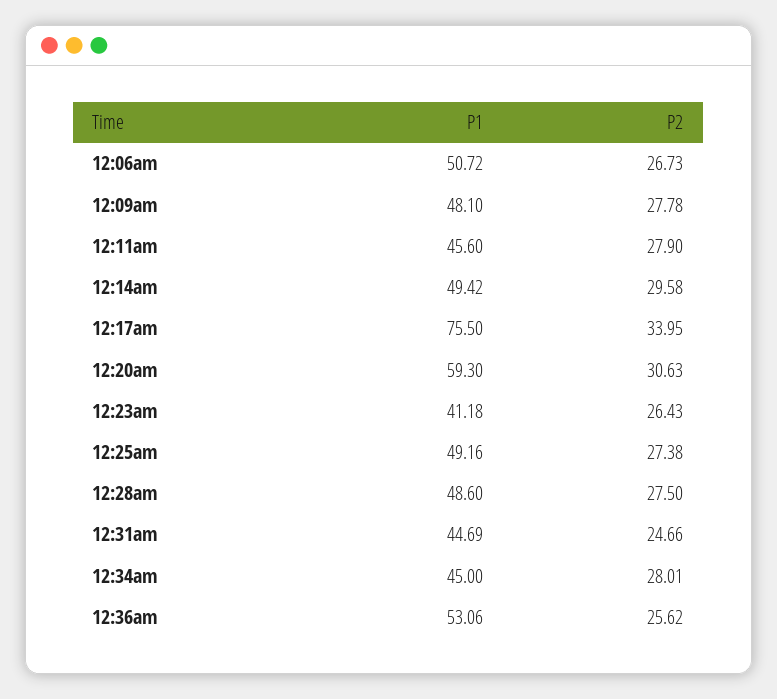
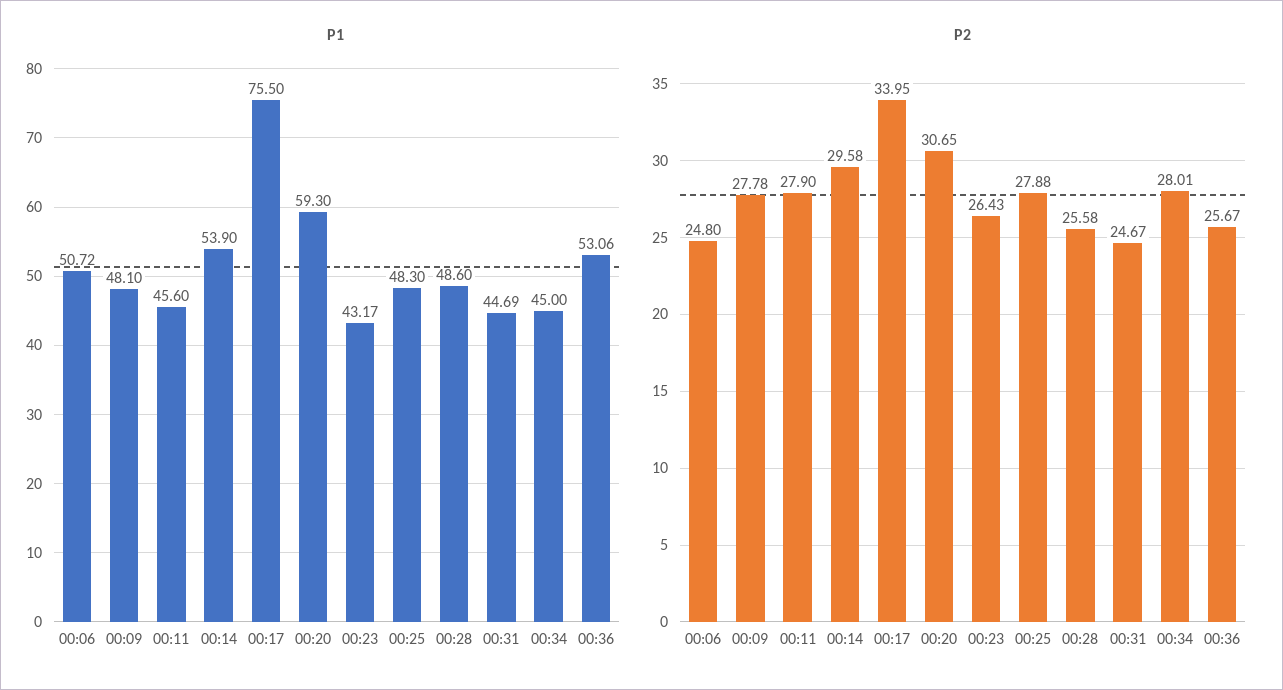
P2, 12:06am: 26.73 -> 24.8
P1, 12:14am: 49.42 -> 53.9
P2, 12:20am: 30.63 -> 30.65
P1, 12:23am: 41.18 -> 43.17
P1, 12:25am: 49.16 -> 48.3
P2, 12:25am: 27.38 -> 27.88
P2, 12:28am: 27.5 -> 25.58
P2, 12:31am: 24.66 -> 24.67
P2, 12:36am: 25.62 -> 25.67

